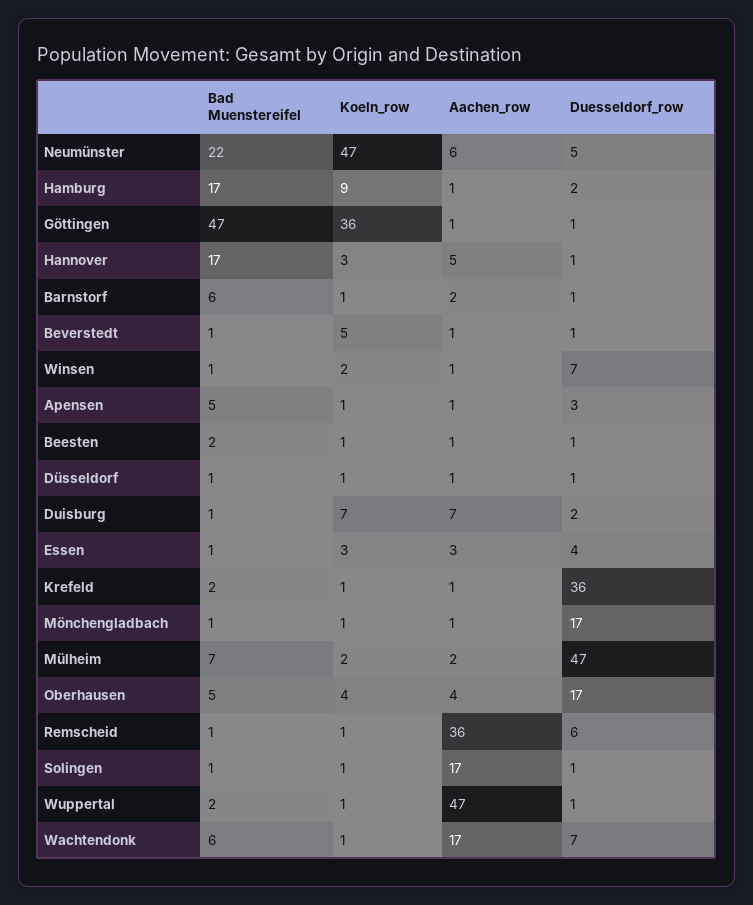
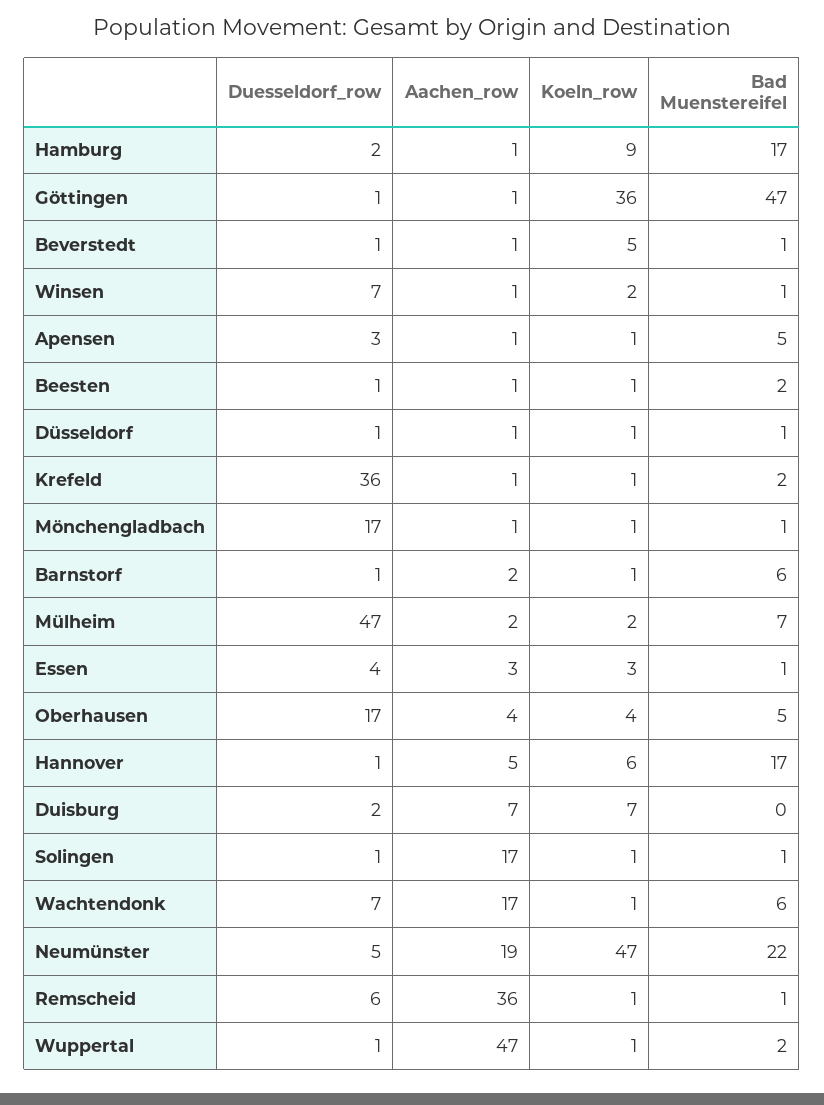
Aachen_row, Neumünster: 6 -> 19
Koeln_row, Hannover: 3 -> 6
Bad Muenstereifel, Duisburg: 1 -> 0

